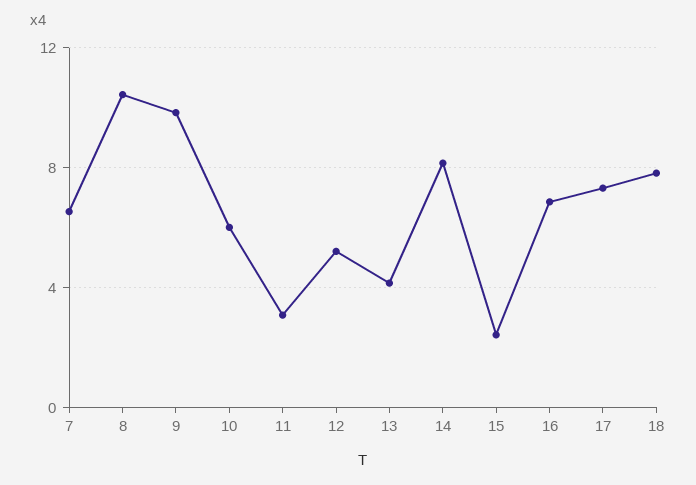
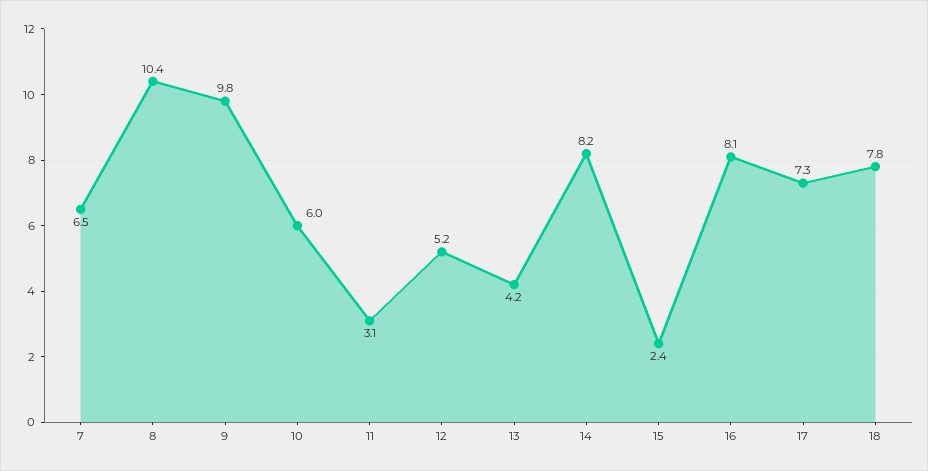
16: 7 -> 8.1

